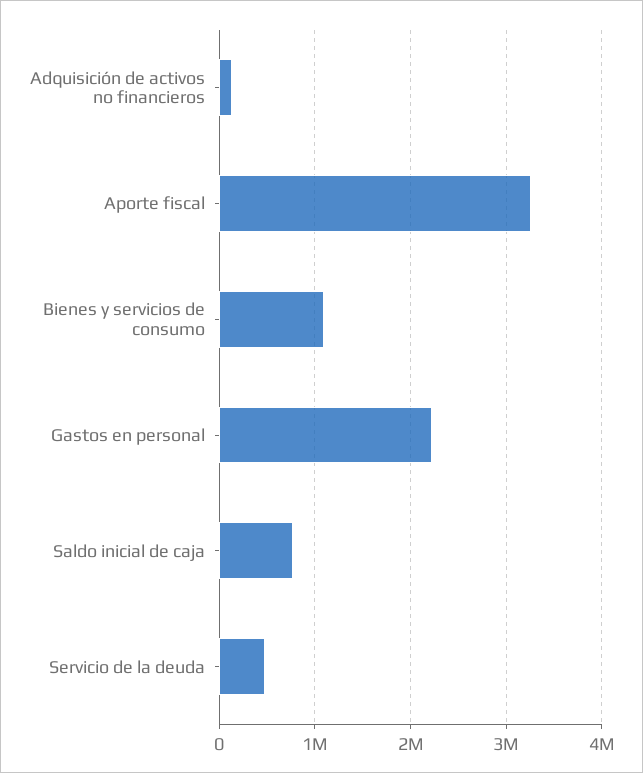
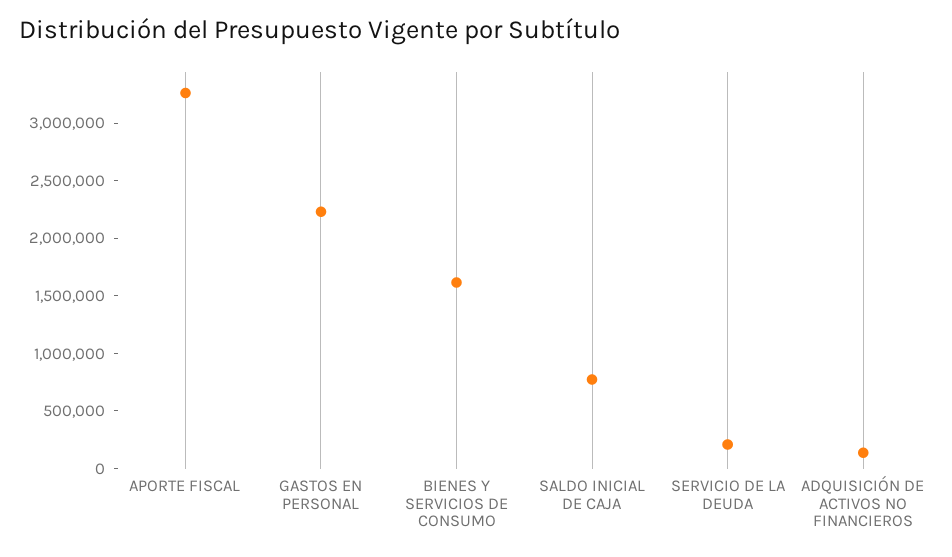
Bienes y servicios de consumo: 1100000 -> 1600000
Servicio de la deuda: 500000 -> 200000

